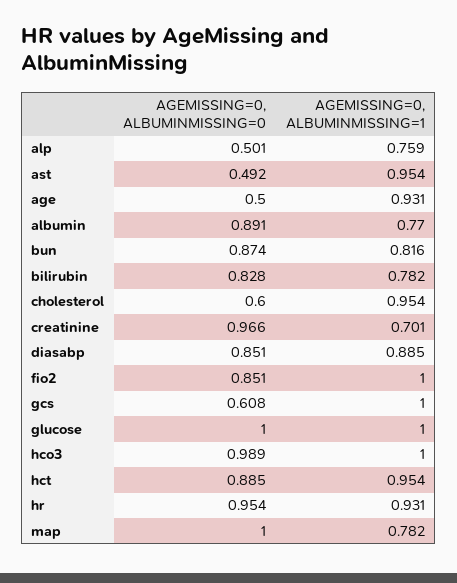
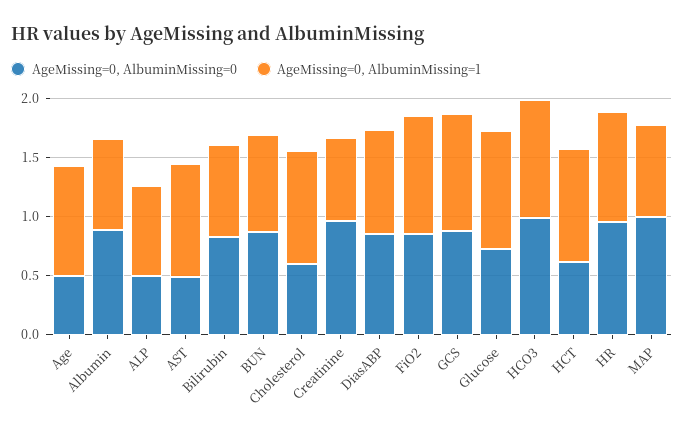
AGEMISSING=0, ALBUMINMISSING=0, gcs: 0.608 -> 0.9
AGEMISSING=0, ALBUMINMISSING=0, glucose: 1 -> 0.7
AGEMISSING=0, ALBUMINMISSING=0, hct: 0.885 -> 0.6

